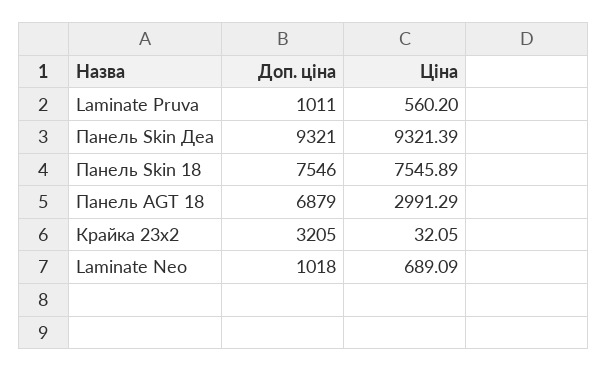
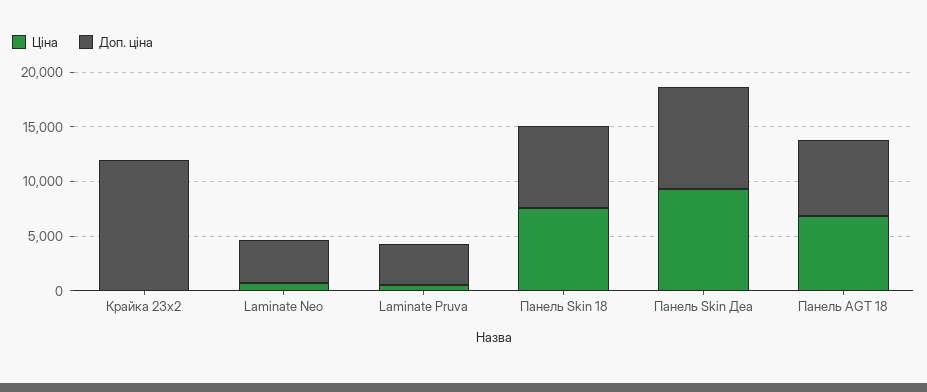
Доп. ціна, Laminate Pruva: 1011 -> 4000
Ціна, Панель AGT 18: 2991.29 -> 7000
Доп. ціна, Крайка 23x2: 3205 -> 12000
Доп. ціна, Laminate Neo: 1018 -> 4000

